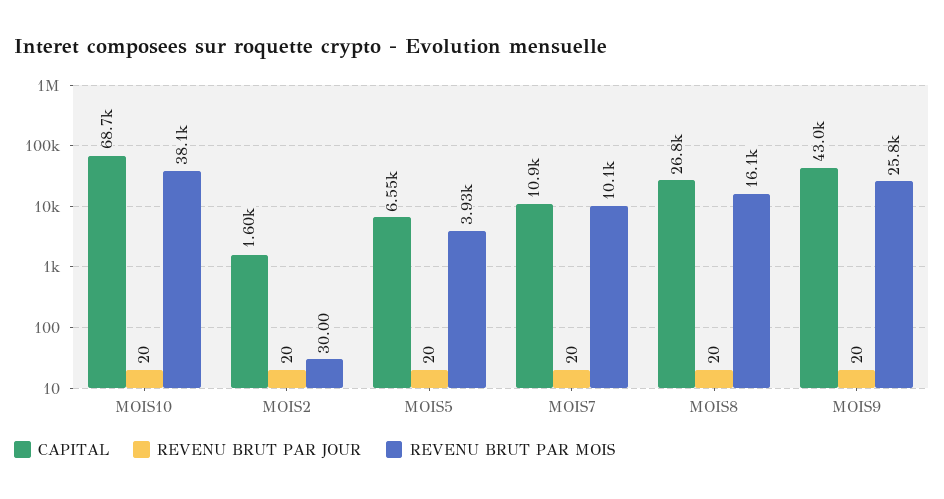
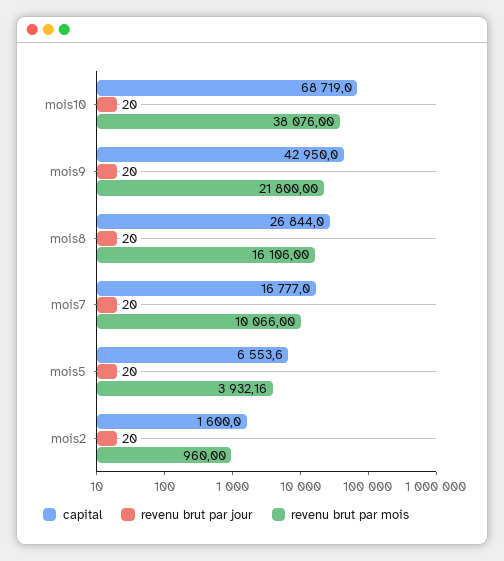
REVENU BRUT PAR MOIS, MOIS2: 30 -> 960
CAPITAL, MOIS7: 10900 -> 16777
REVENU BRUT PAR MOIS, MOIS9: 25800 -> 21800

